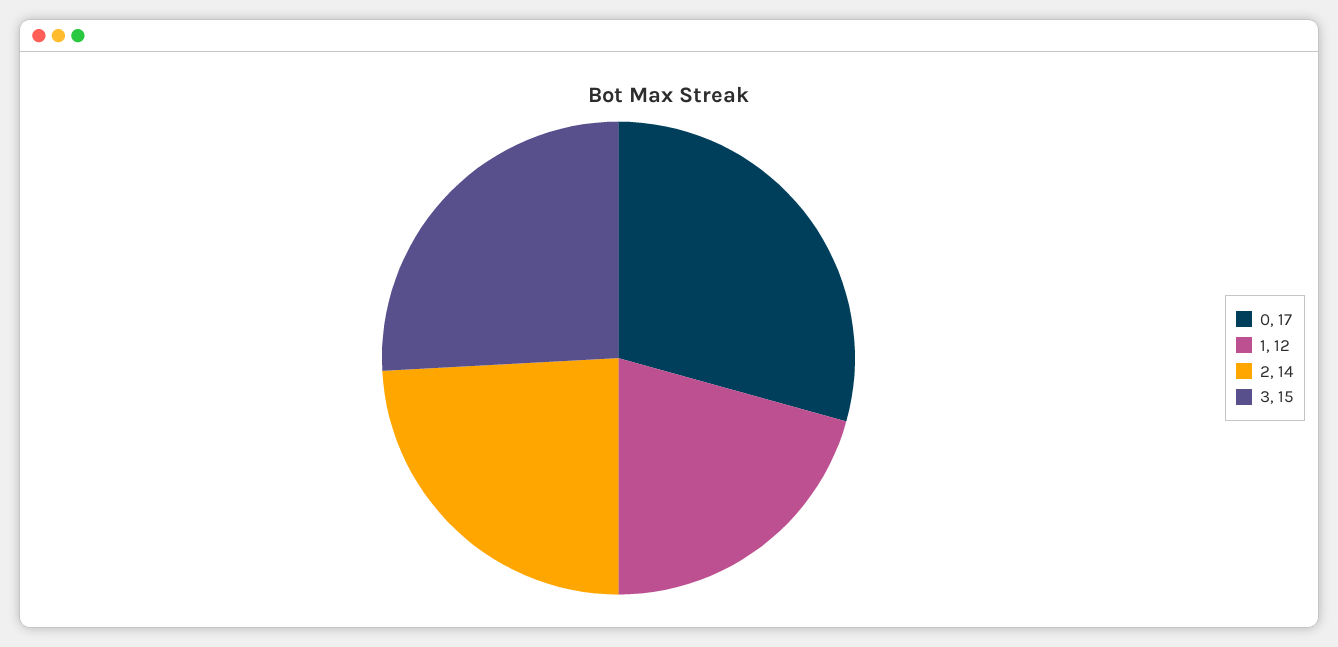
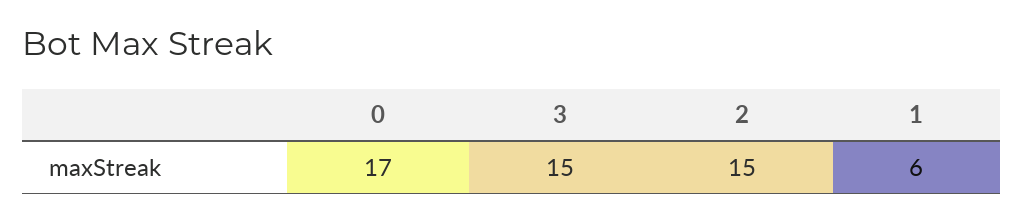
1: 12 -> 6
2: 14 -> 15

